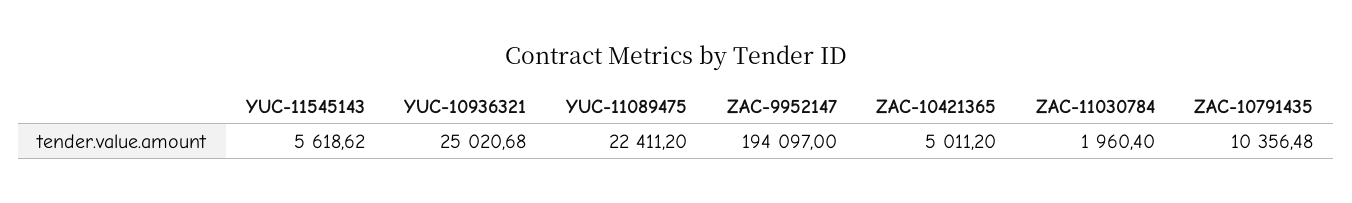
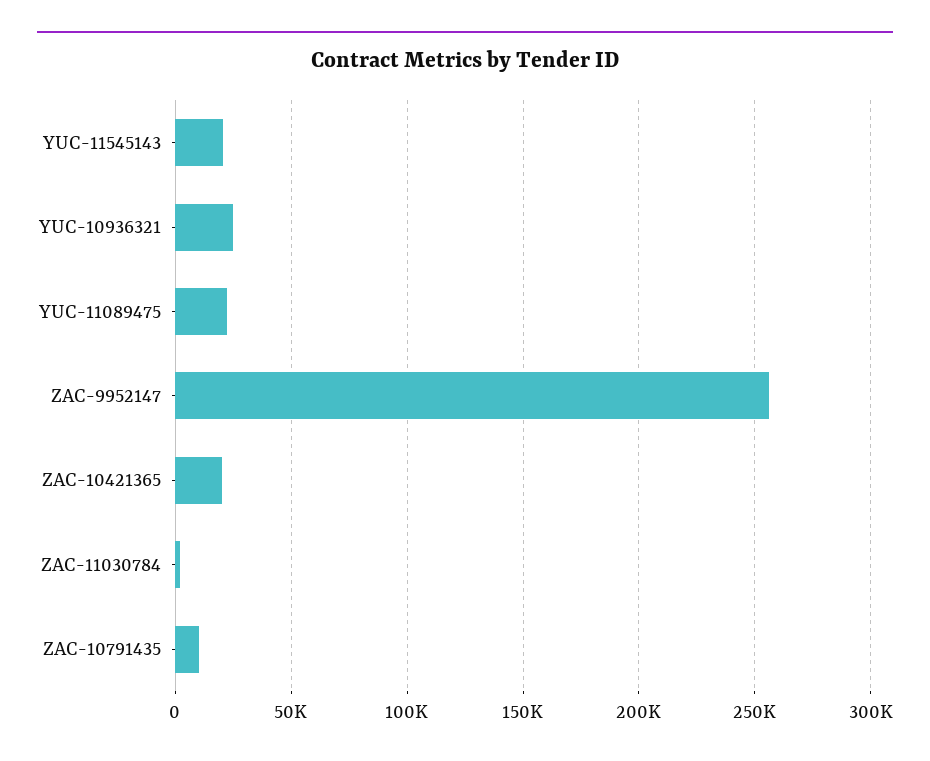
YUC-11545143: 5618.62 -> 20000
ZAC-9952147: 194097 -> 255000
ZAC-10421365: 5011.2 -> 20000

